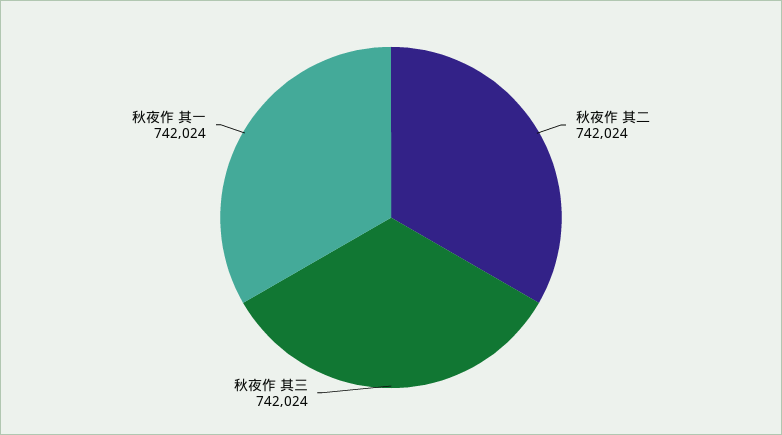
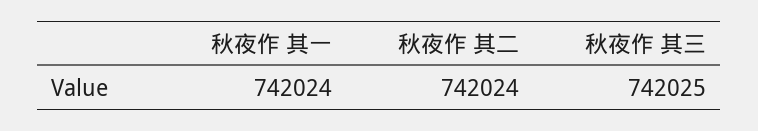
秋夜作 其三: 742024 -> 742025

